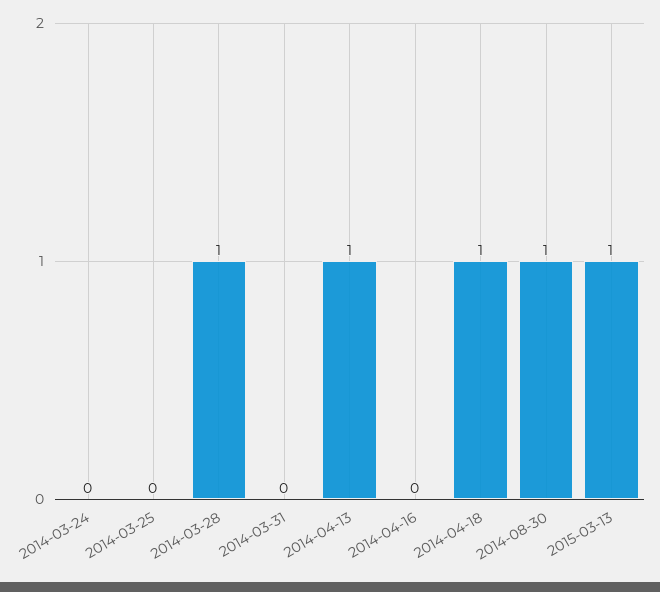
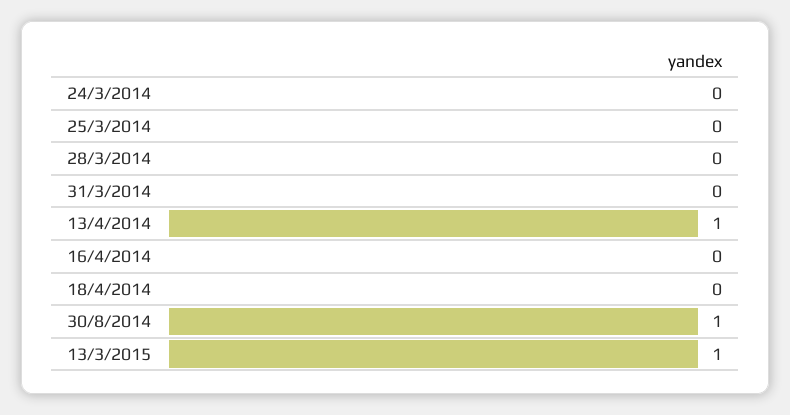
2014-03-28: 1 -> 0
2014-04-18: 1 -> 0

